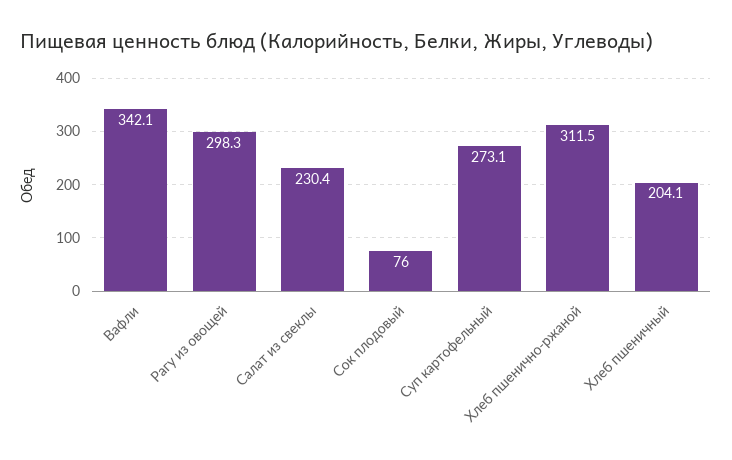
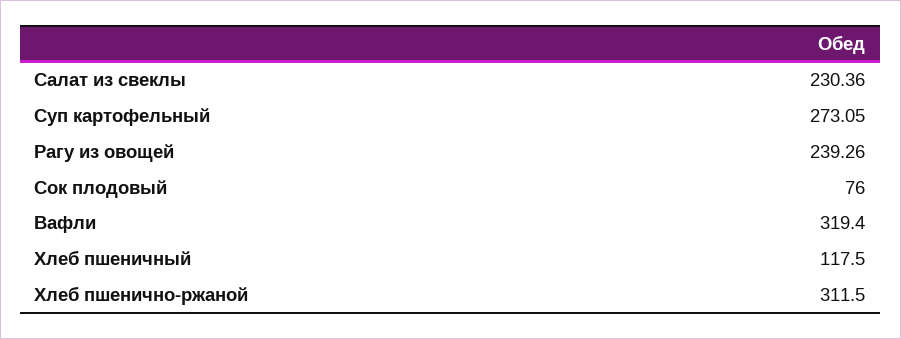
Вафли: 342.1 -> 319.4
Рагу из овощей: 298.3 -> 239.26
Хлеб пшеничный: 204.1 -> 117.5

